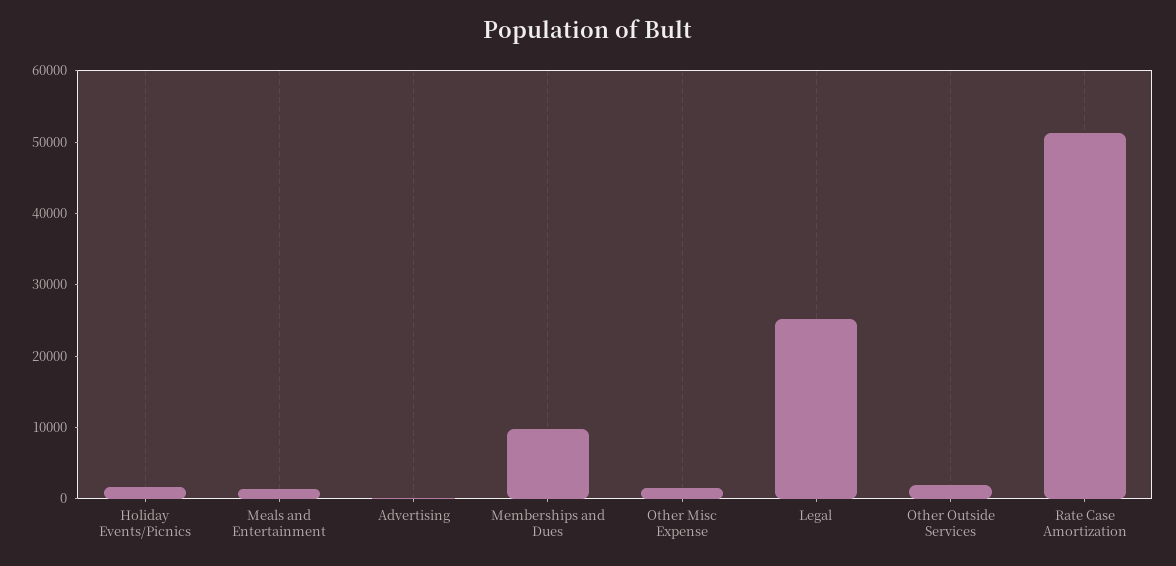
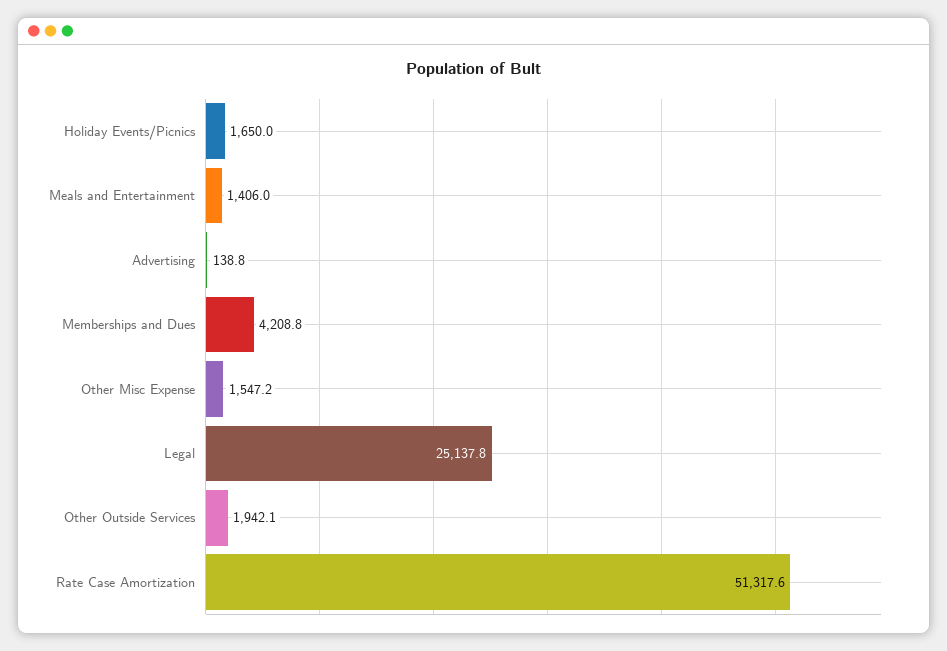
Memberships and Dues: 10000 -> 4208.8

